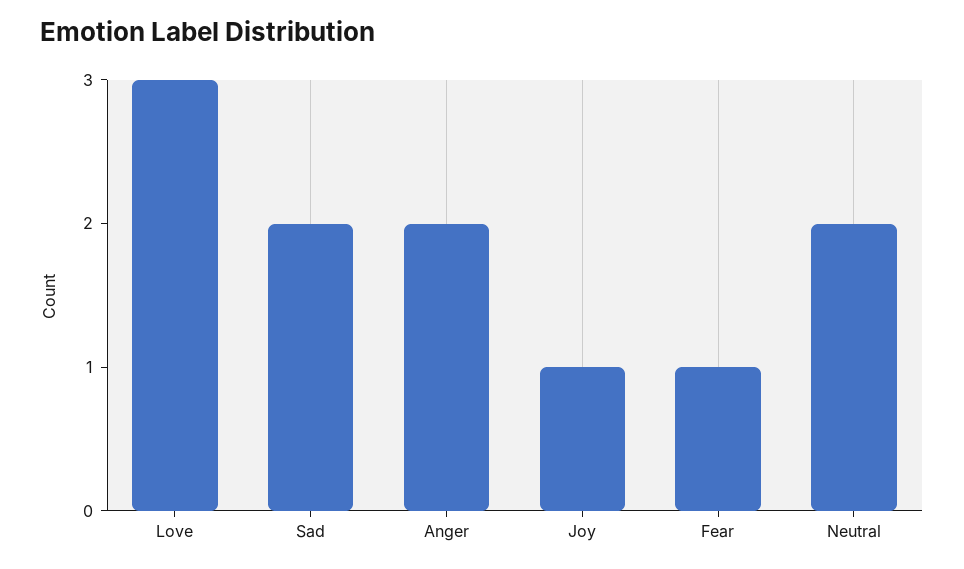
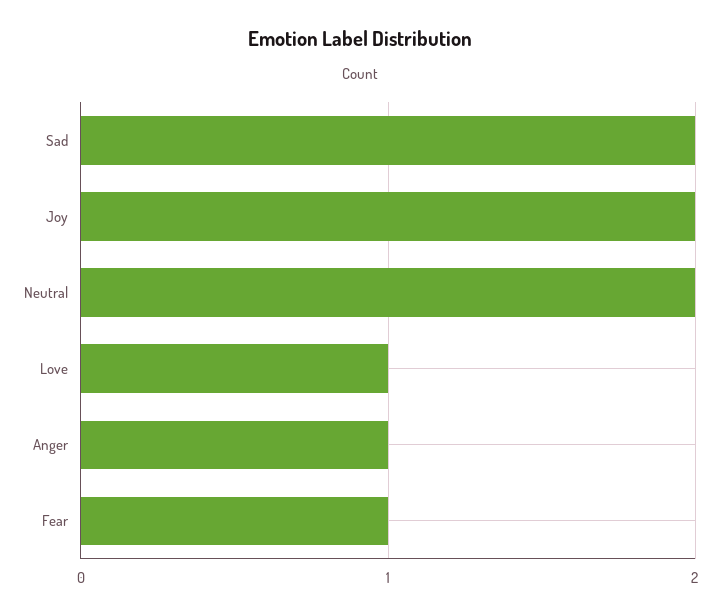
Love: 3 -> 1
Anger: 2 -> 1
Joy: 1 -> 2

